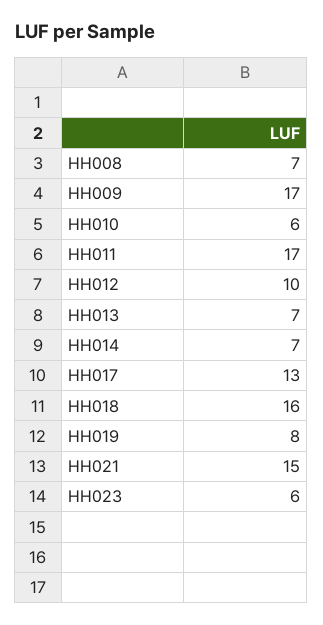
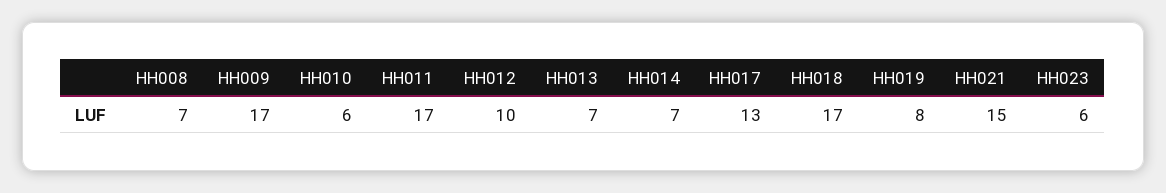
HH018: 16 -> 17

